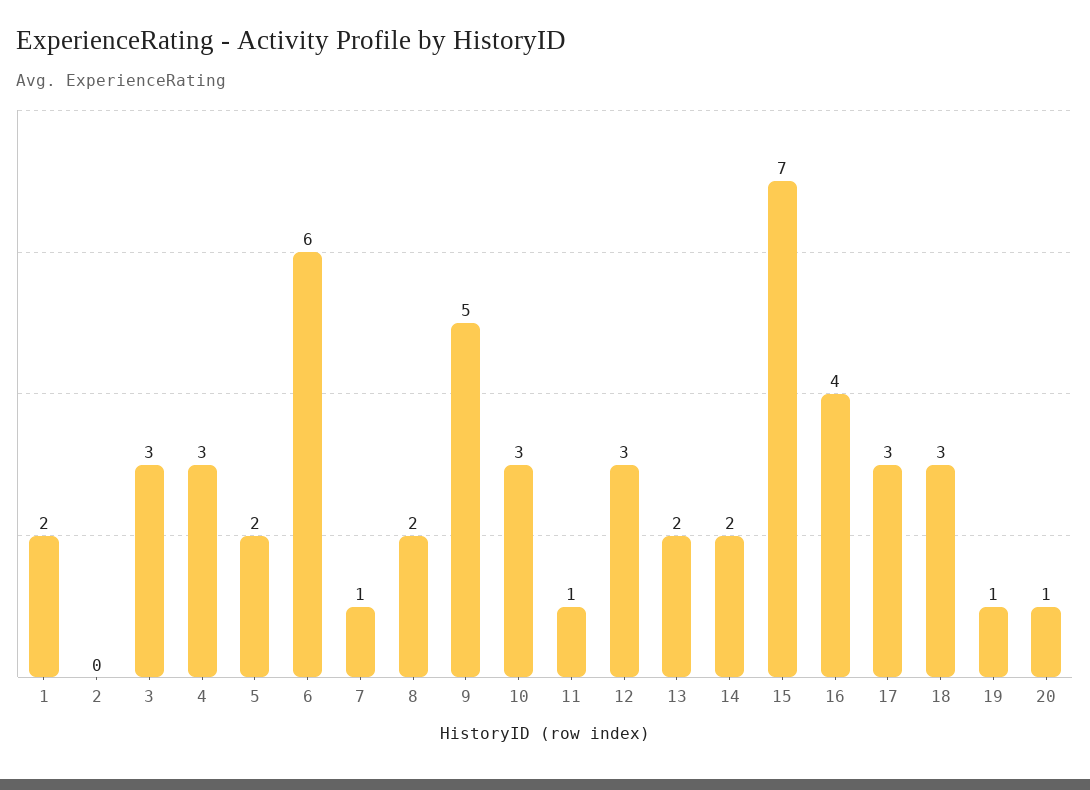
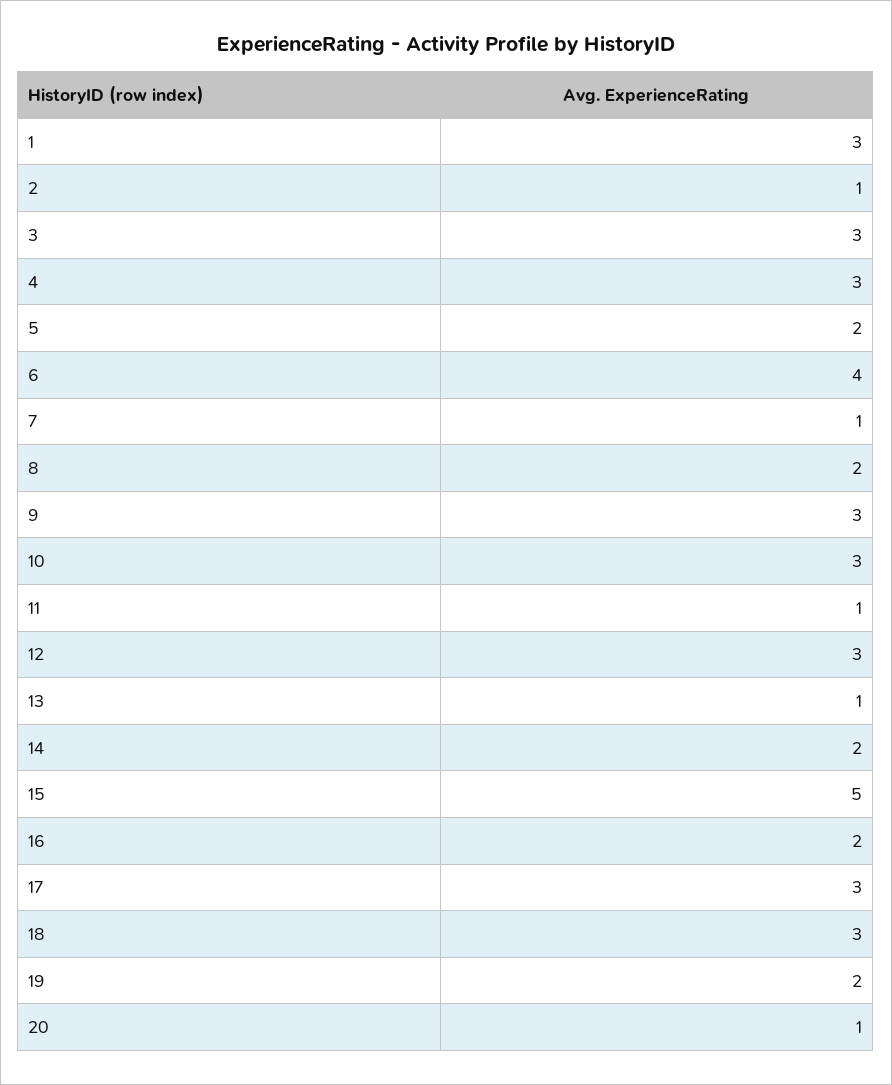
1: 2 -> 3
2: 0 -> 1
6: 6 -> 4
9: 5 -> 3
13: 2 -> 1
15: 7 -> 5
16: 4 -> 2
19: 1 -> 2

